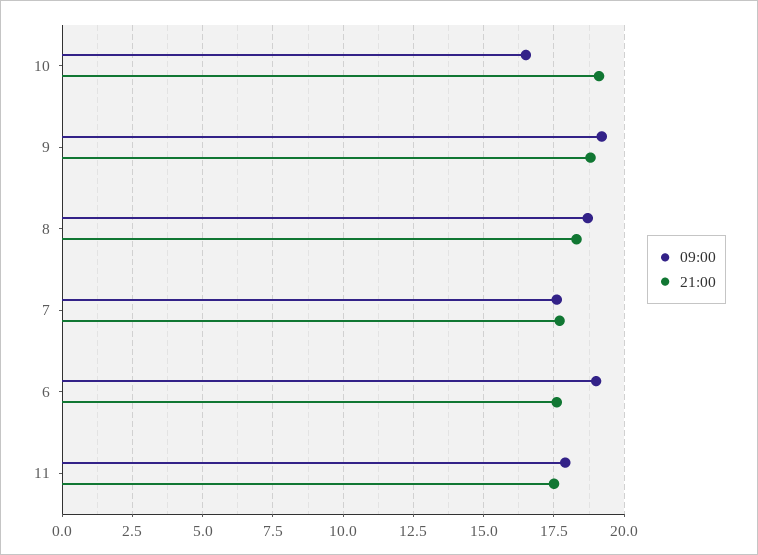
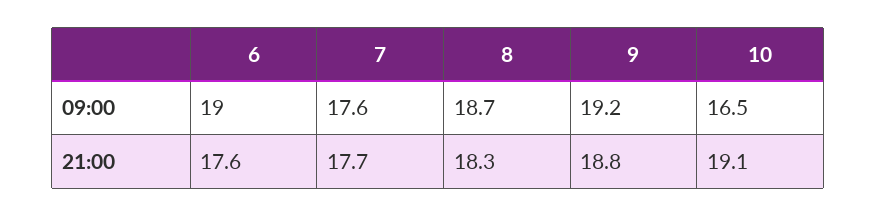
09:00, 11: 18 -> none
21:00, 11: 17.5 -> none

